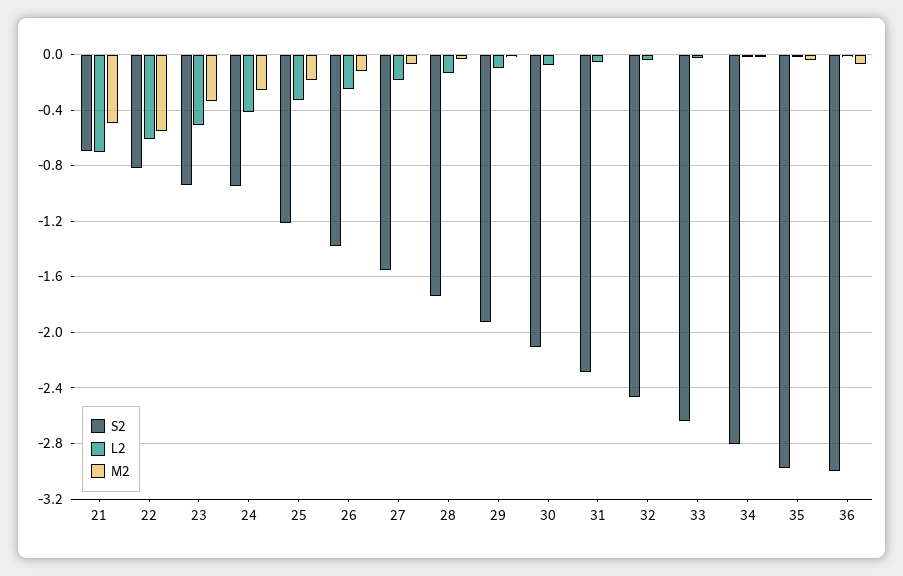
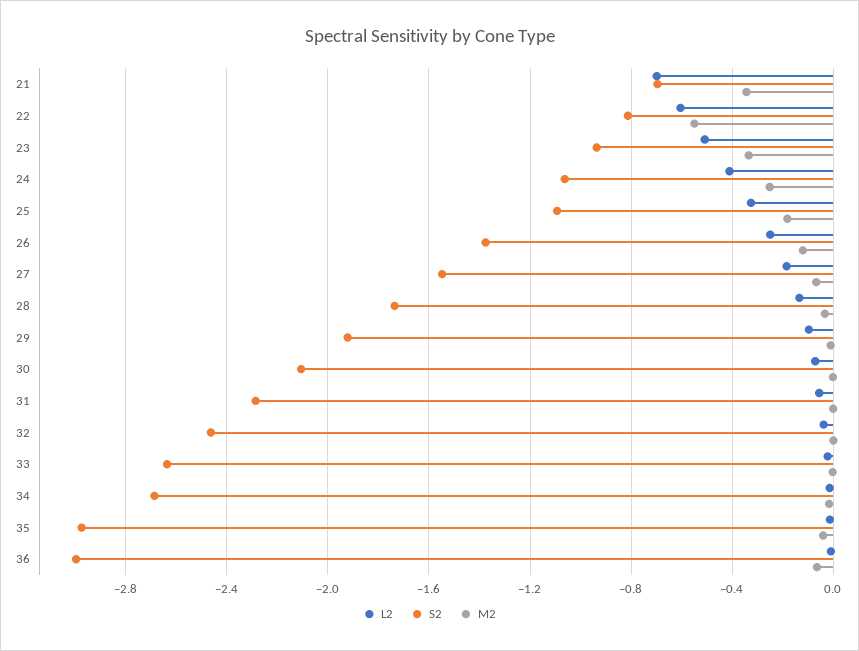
M2, 21: -0.5 -> -0.35
S2, 24: -0.95 -> -1.05
S2, 25: -1.2 -> -1.1
S2, 34: -2.8 -> -2.7

